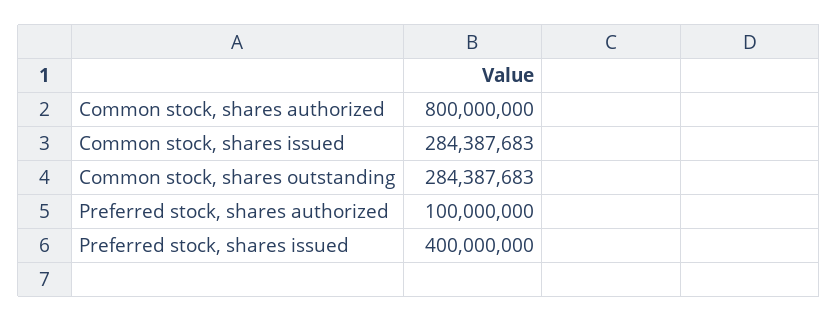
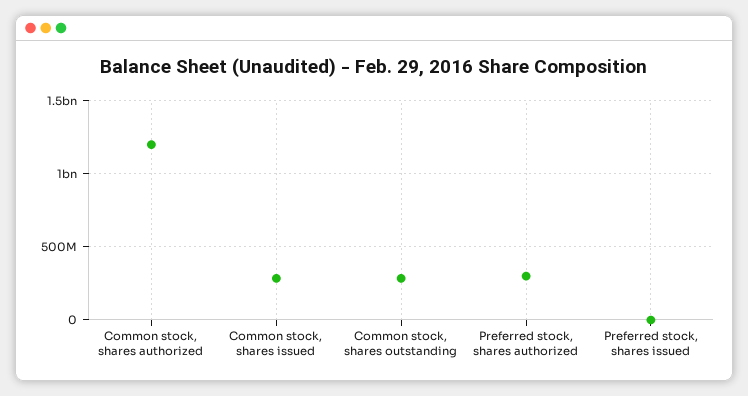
Common stock, shares authorized: 800000000 -> 1200000000
Preferred stock, shares authorized: 100000000 -> 300000000
Preferred stock, shares issued: 400000000 -> 0

